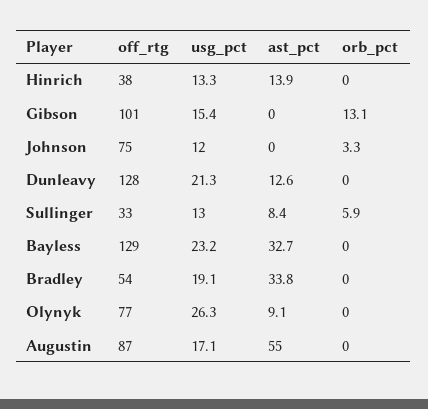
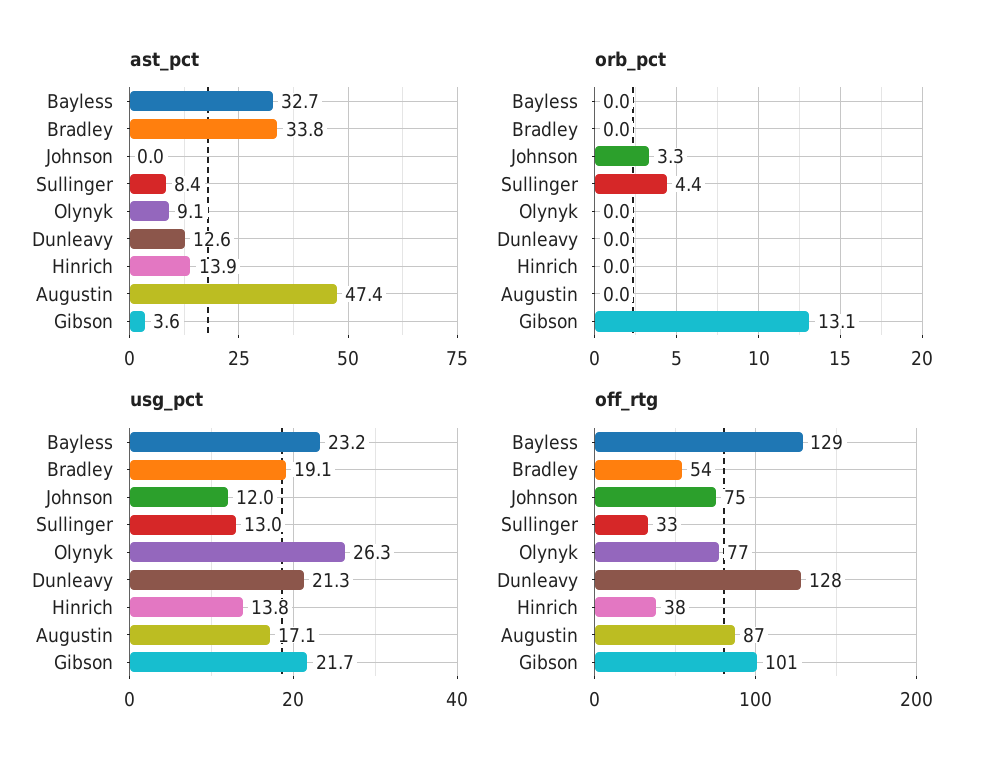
usg_pct, Hinrich: 13.3 -> 13.8
usg_pct, Gibson: 15.4 -> 21.7
ast_pct, Gibson: 0 -> 3.6
orb_pct, Sullinger: 5.9 -> 4.4
ast_pct, Augustin: 55 -> 47.4

